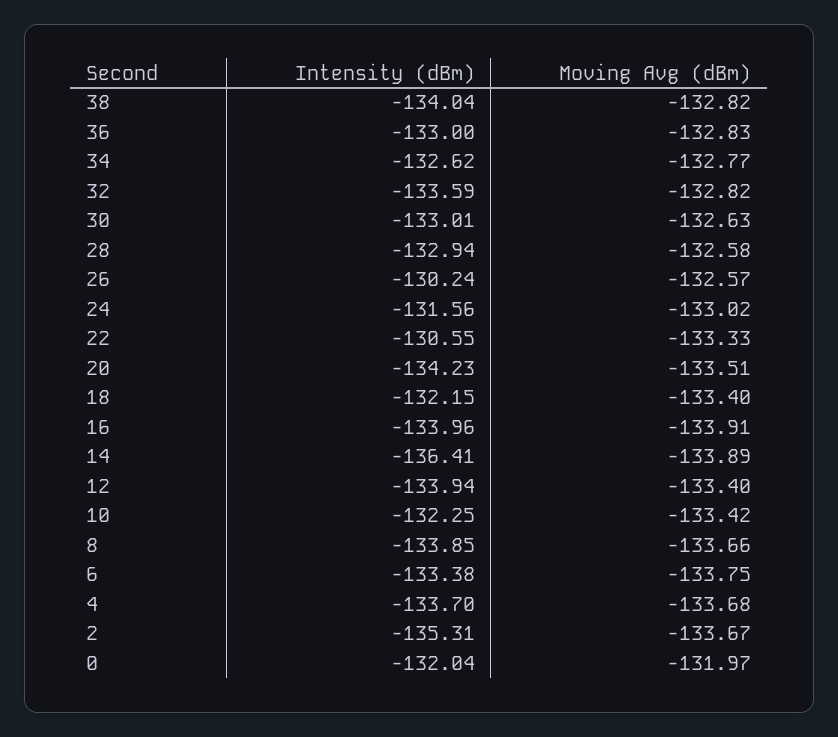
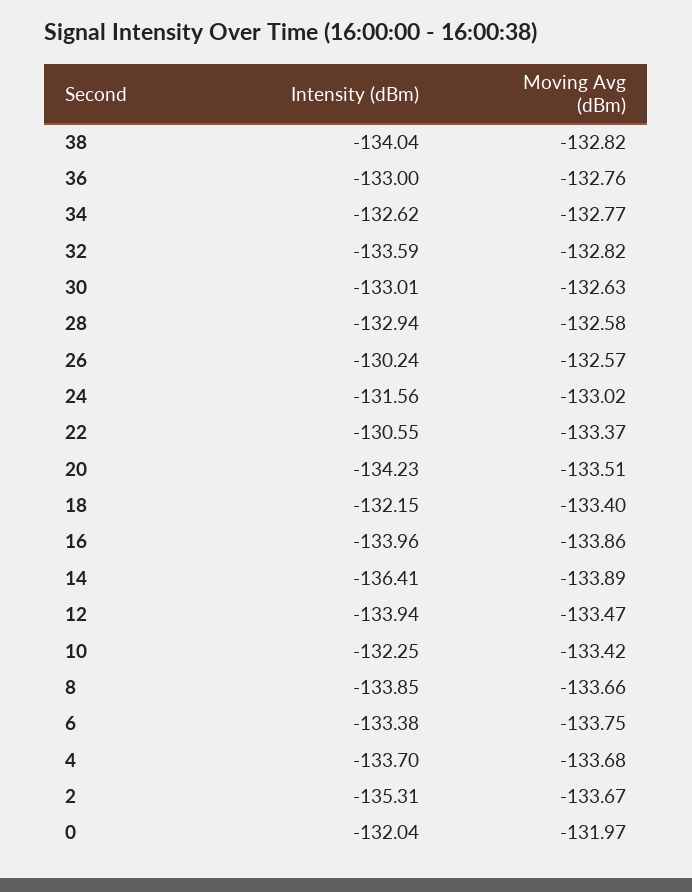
Moving Avg (dBm), 36: -132.83 -> -132.76
Moving Avg (dBm), 22: -133.33 -> -133.37
Moving Avg (dBm), 16: -133.91 -> -133.86
Moving Avg (dBm), 12: -133.4 -> -133.47

